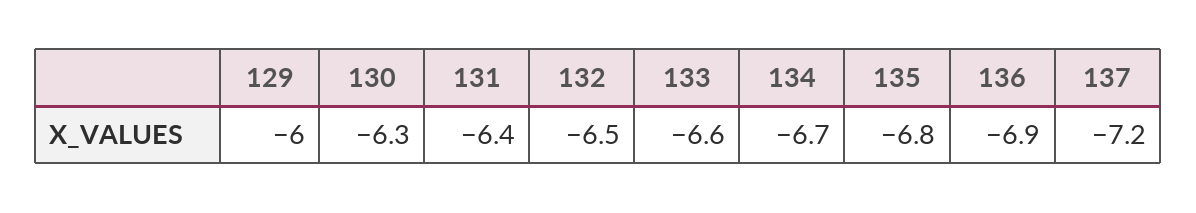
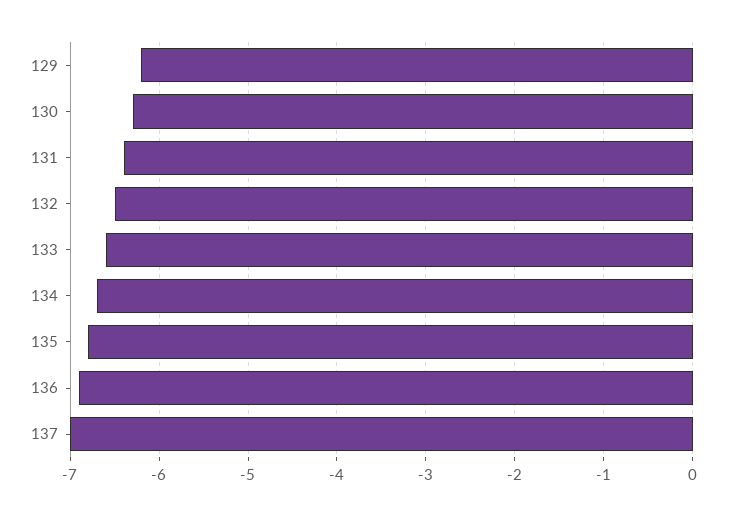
129: -6 -> -6.2
137: -7.2 -> -7

